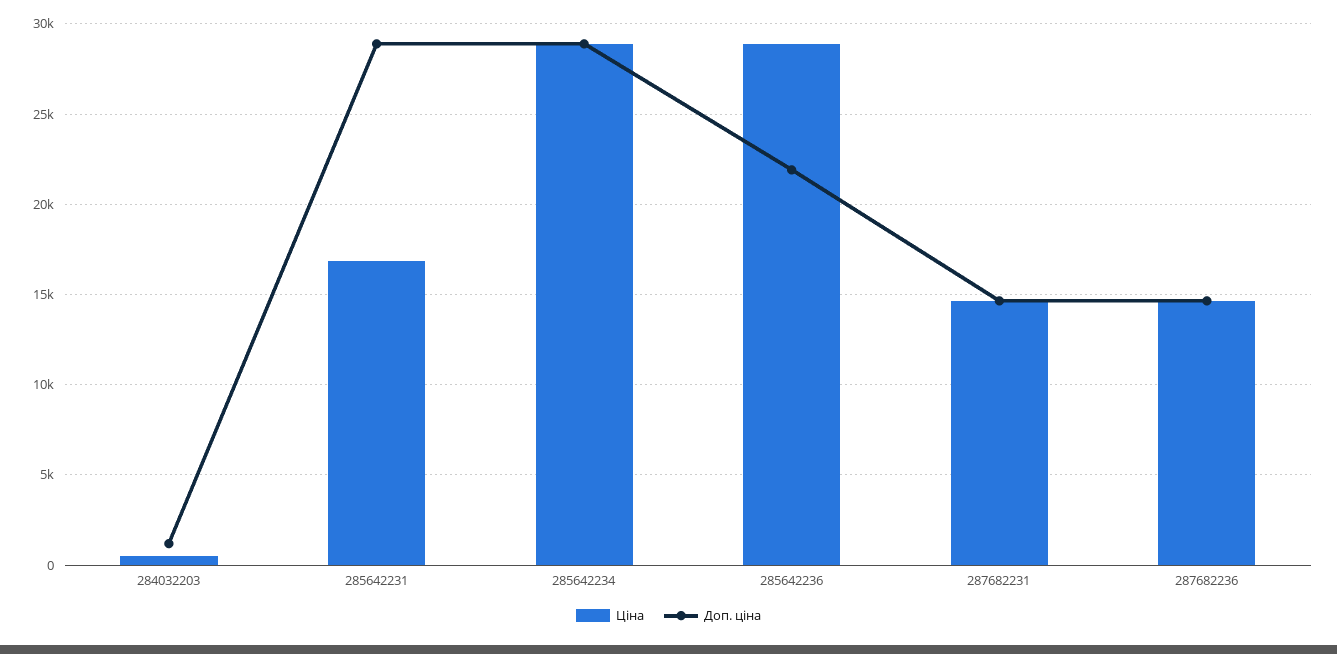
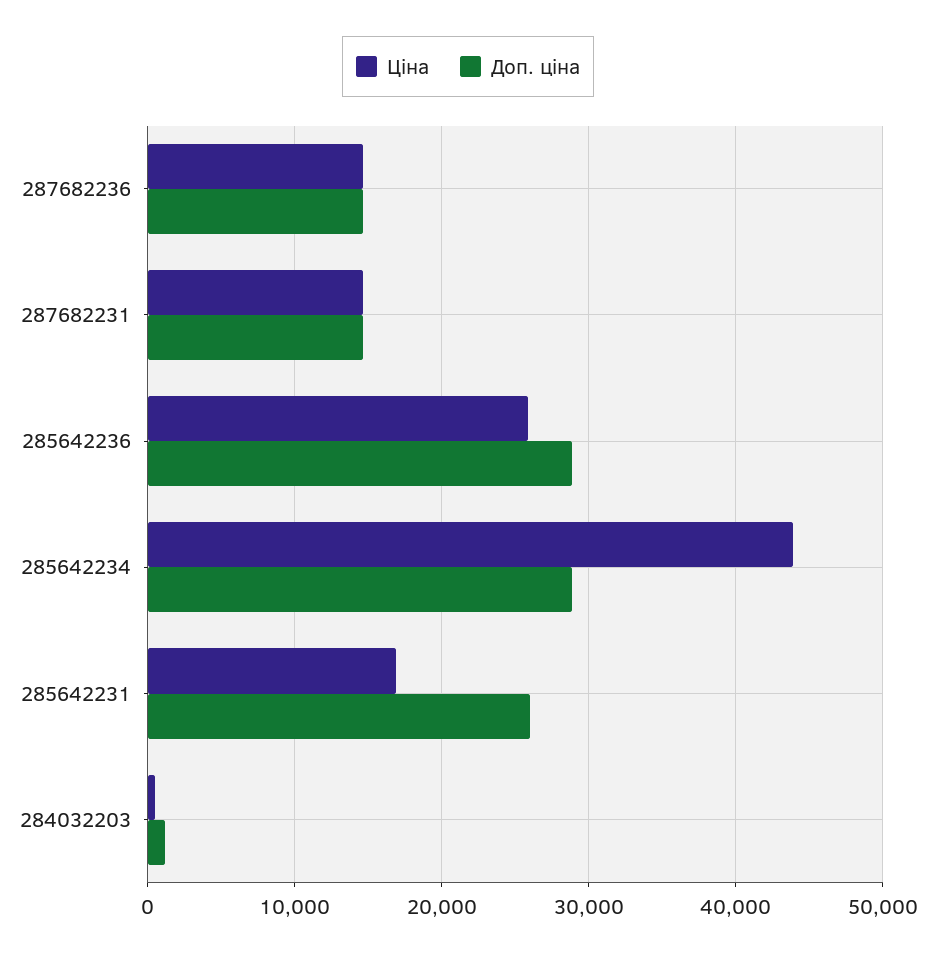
Доп. ціна, 285642231: 29000 -> 26000
Ціна, 285642234: 29000 -> 44000
Ціна, 285642236: 29000 -> 26000
Доп. ціна, 285642236: 22000 -> 29000

